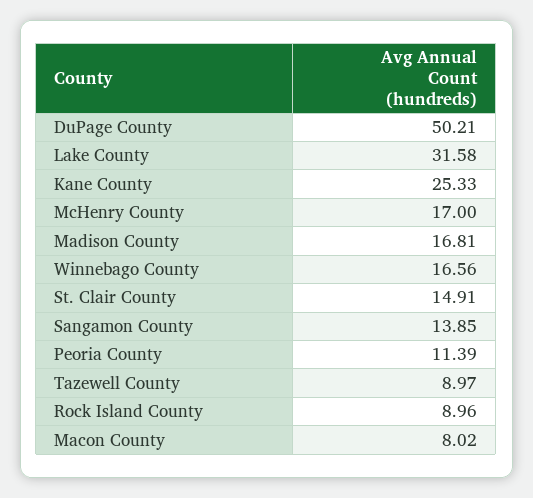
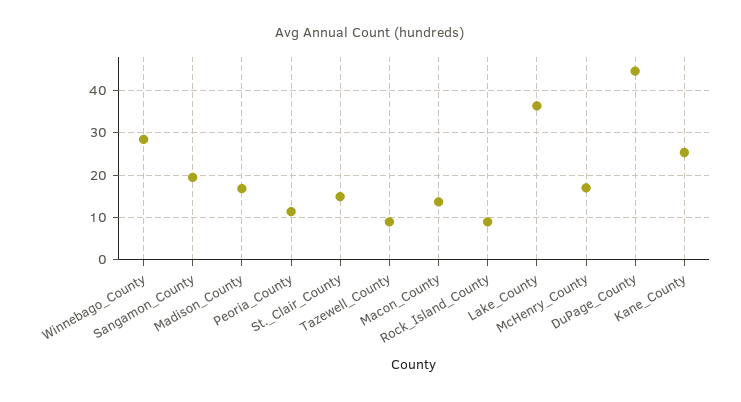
DuPage County: 50.21 -> 44
Lake County: 31.58 -> 36
Winnebago County: 16.56 -> 28
Sangamon County: 13.85 -> 20
Macon County: 8.02 -> 14

